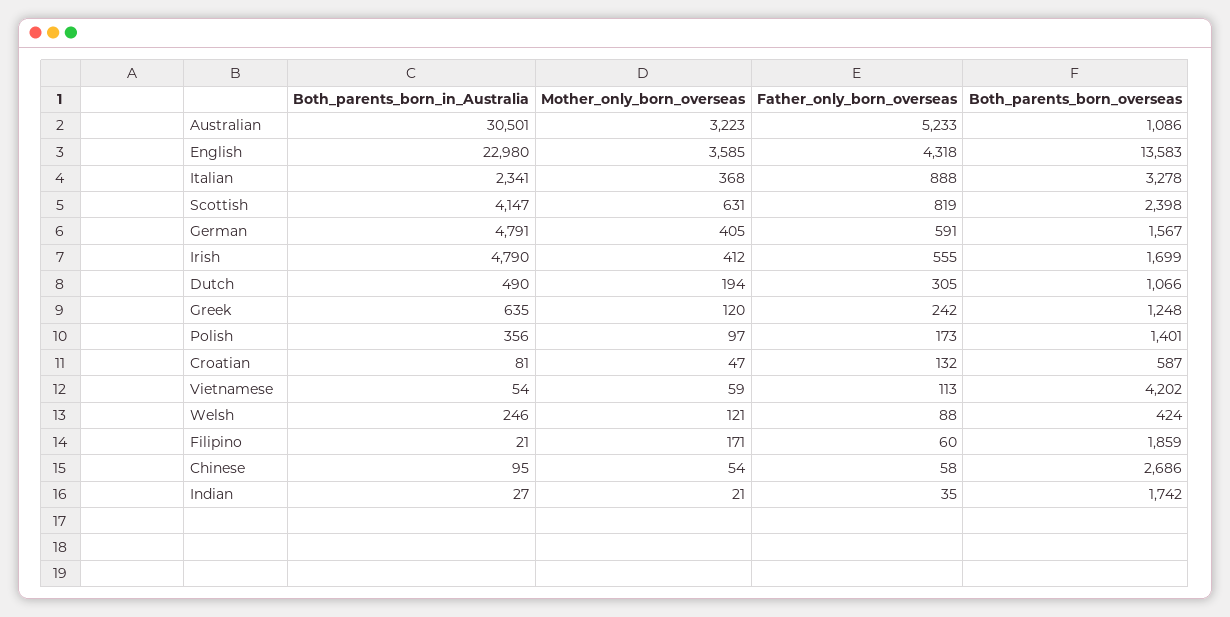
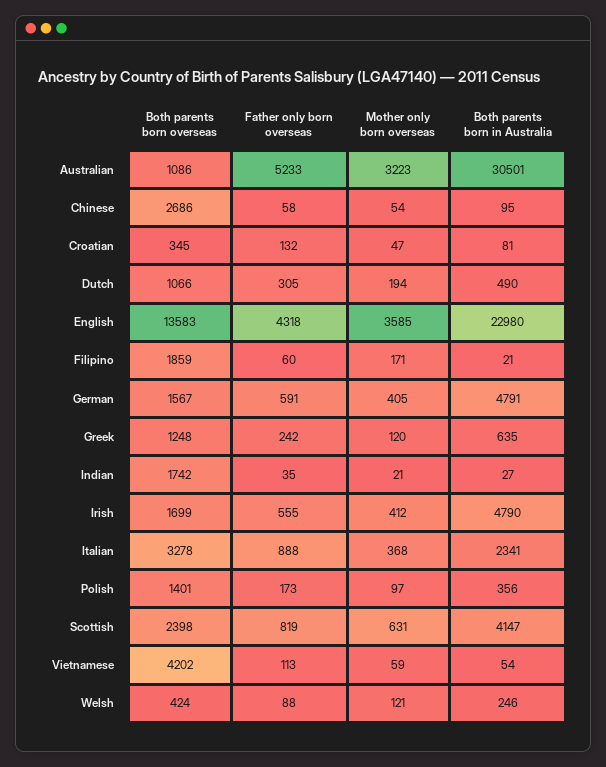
Both_parents_born_overseas, Croatian: 587 -> 345

